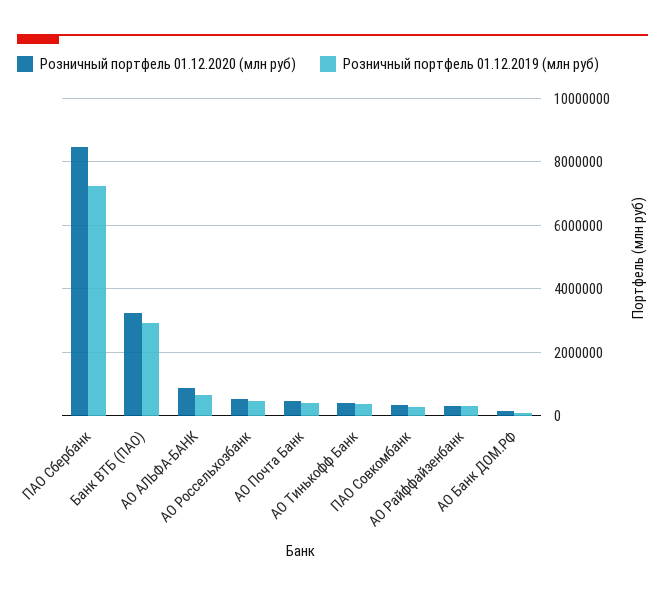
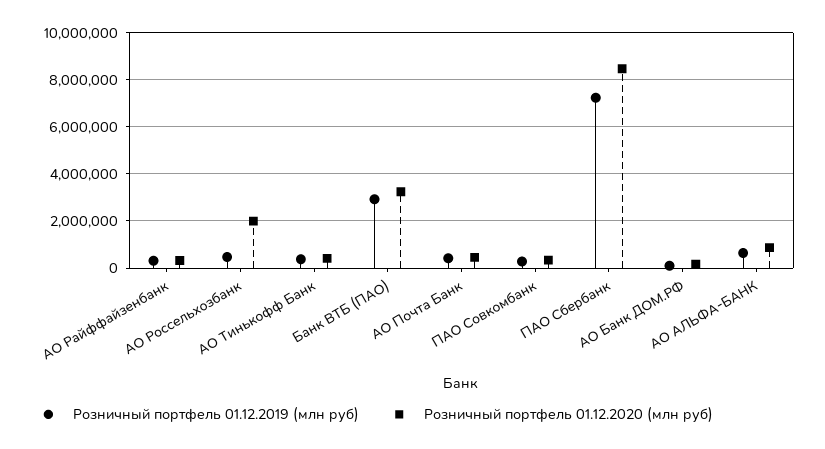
Розничный портфель 01.12.2020 (млн руб), АО Россельхозбанк: 600000 -> 2000000

